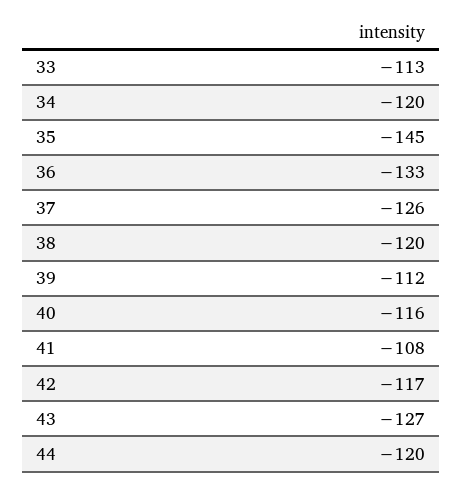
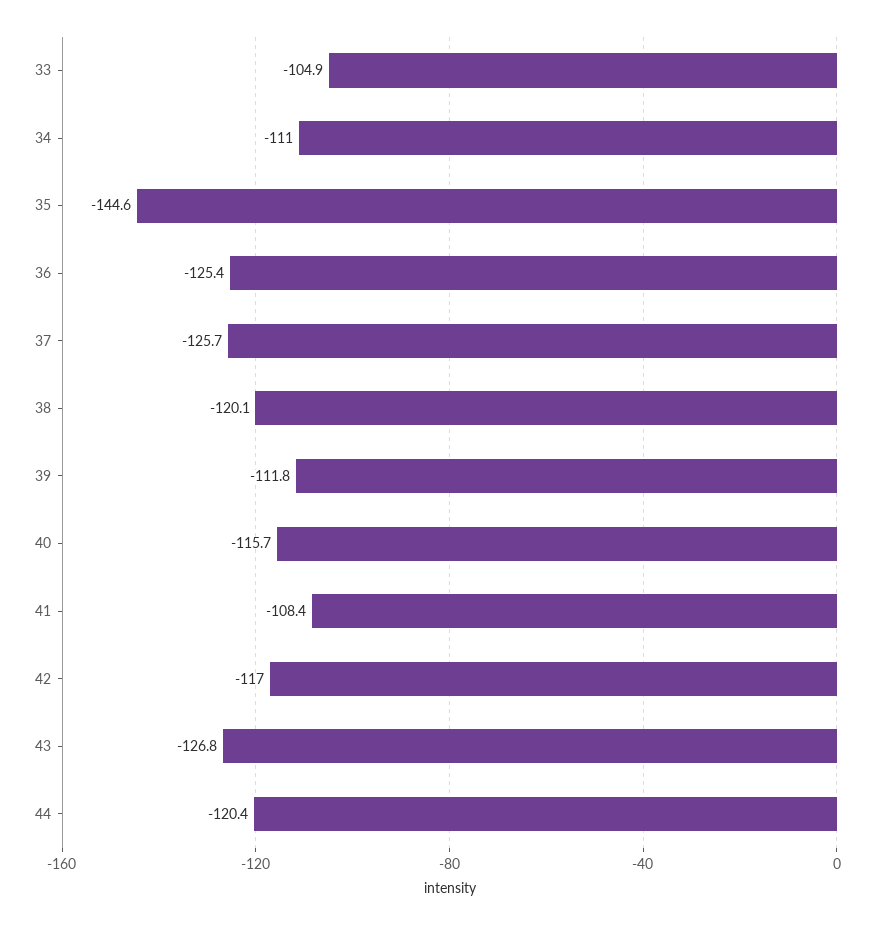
33: -113 -> -104.9
34: -120 -> -111
36: -133 -> -125.4

